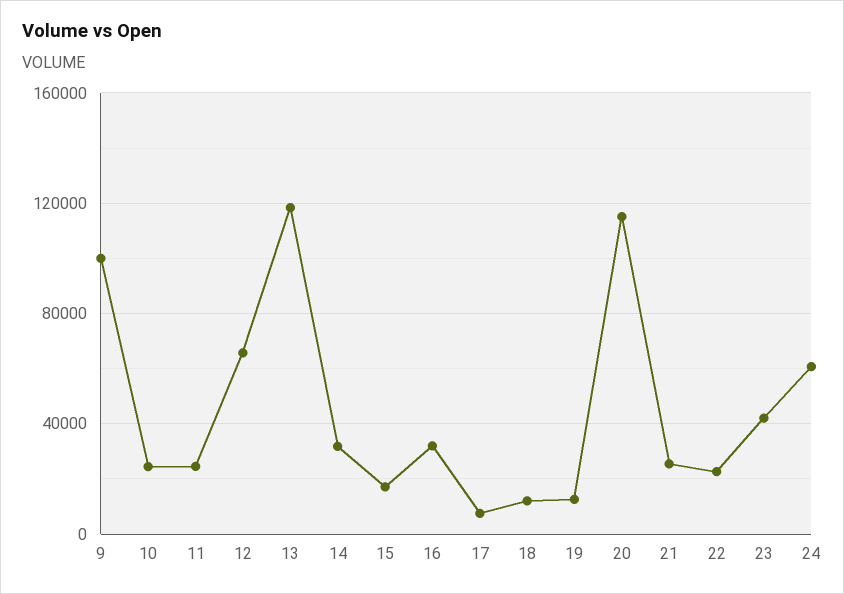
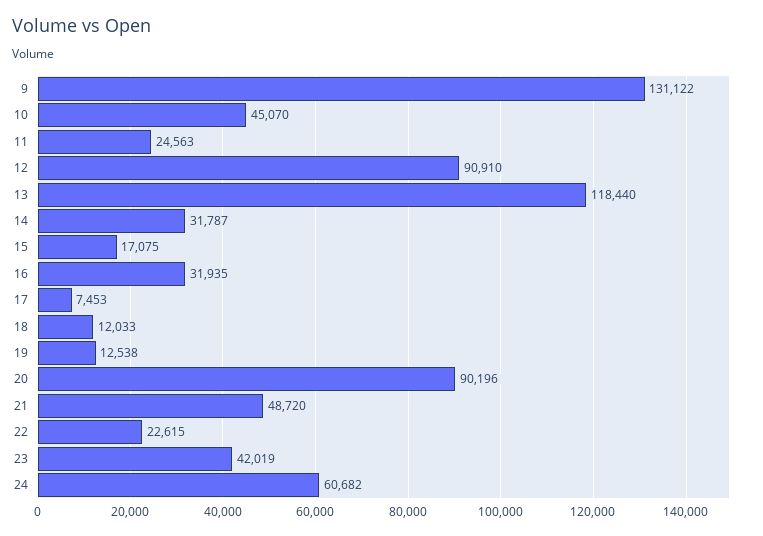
9: 100000 -> 131122
10: 25000 -> 45070
12: 65000 -> 90910
20: 115000 -> 90196
21: 25000 -> 48720

